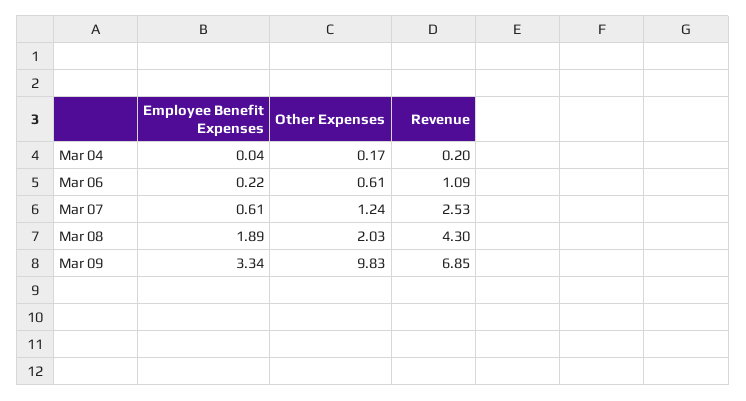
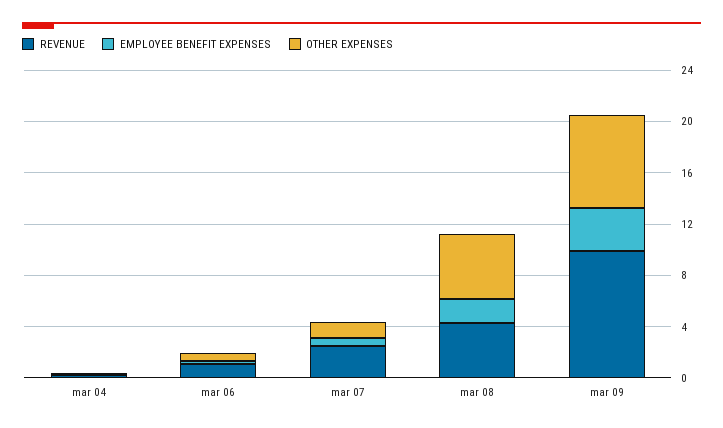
Other Expenses, Mar 08: 2.03 -> 5
Other Expenses, Mar 09: 9.83 -> 7
Revenue, Mar 09: 6.85 -> 10

